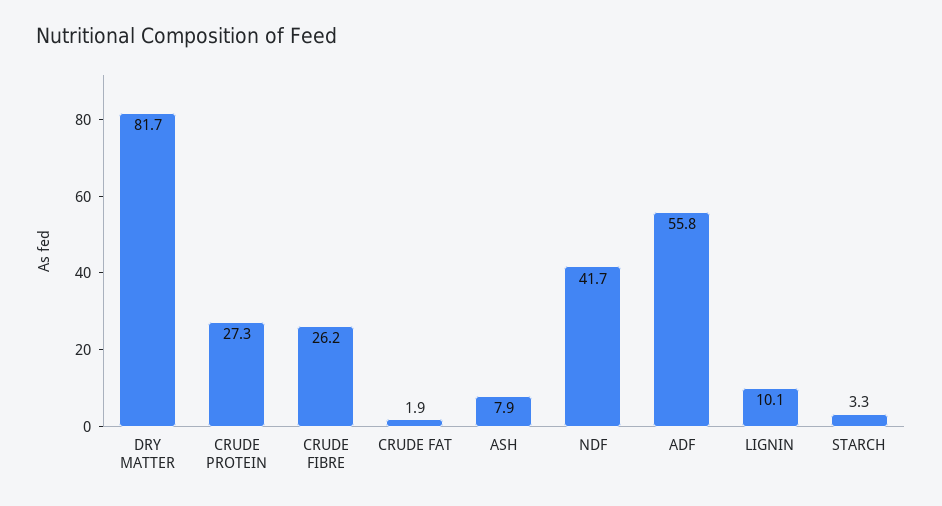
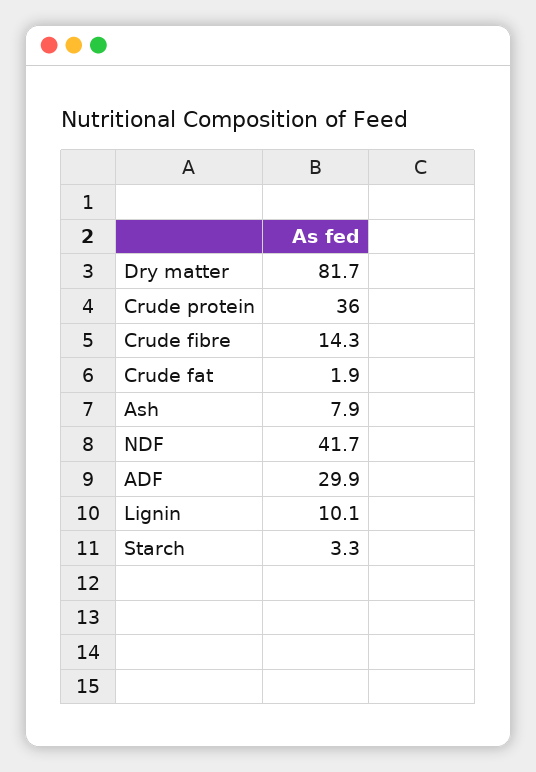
CRUDE PROTEIN: 27.3 -> 36
CRUDE FIBRE: 26.2 -> 14.3
ADF: 55.8 -> 29.9

